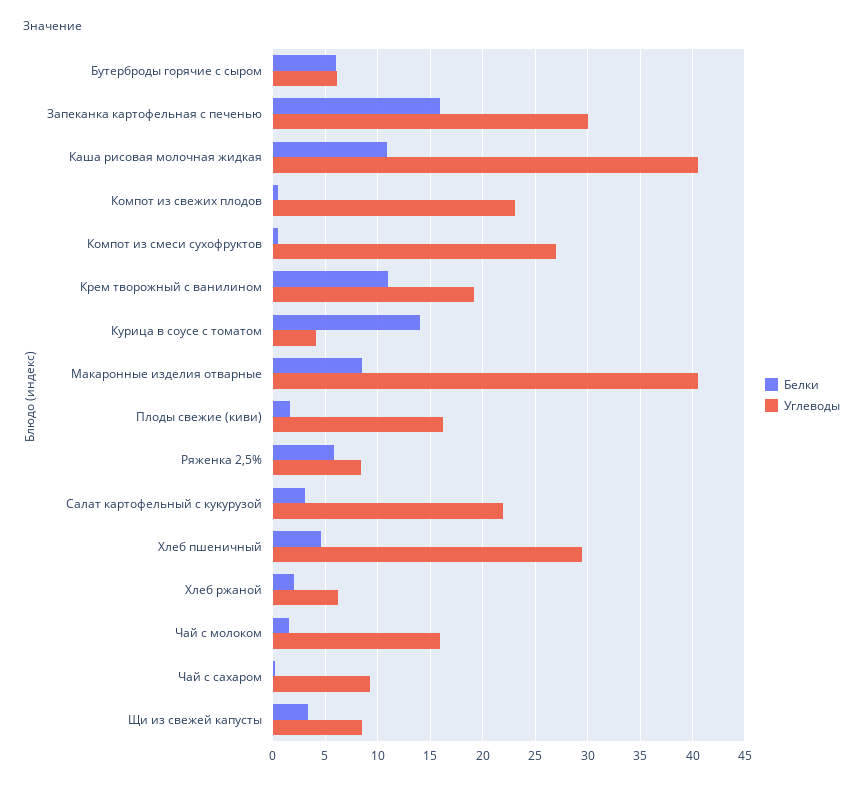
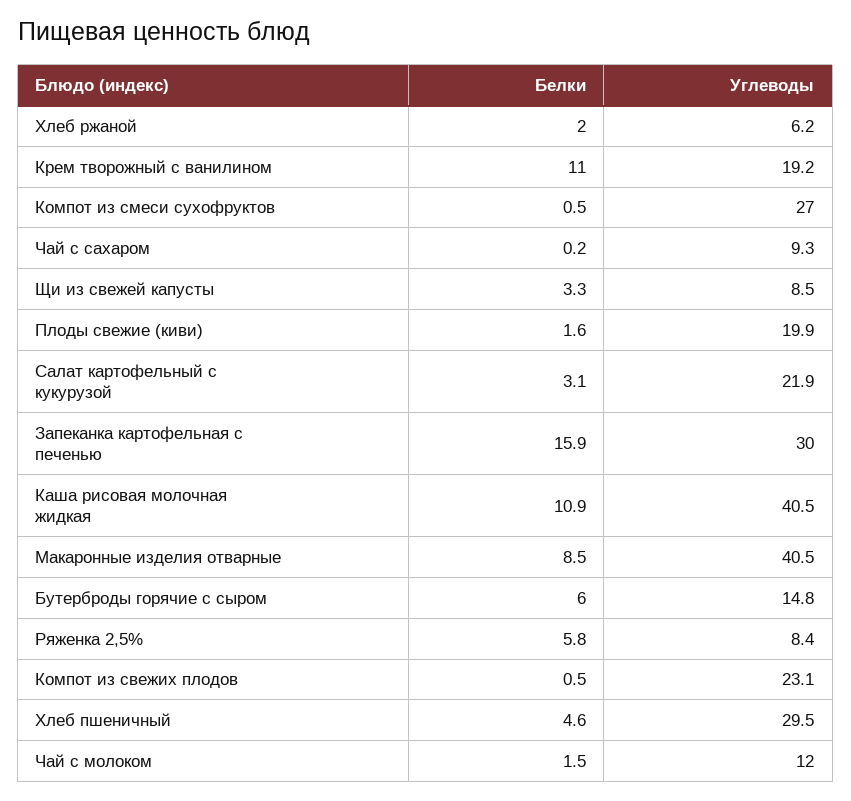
Углеводы, Бутерброды горячие с сыром: 6 -> 14.8
Белки, Курица в соусе с томатом: 14 -> none
Углеводы, Курица в соусе с томатом: 4 -> none
Углеводы, Плоды свежие (киви): 16 -> 19.9
Углеводы, Чай с молоком: 16 -> 12

